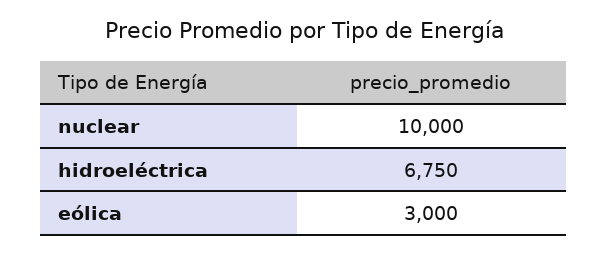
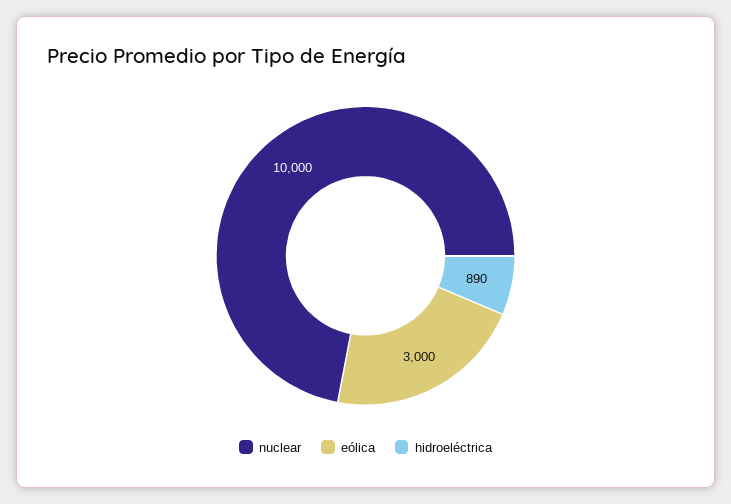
hidroeléctrica: 6750 -> 890

